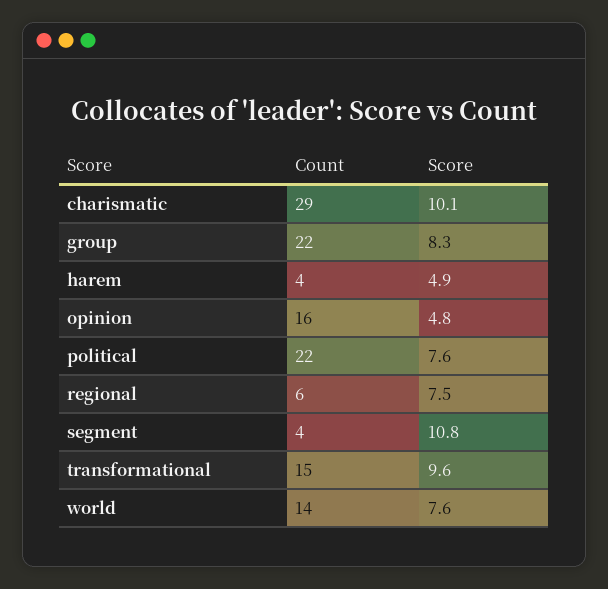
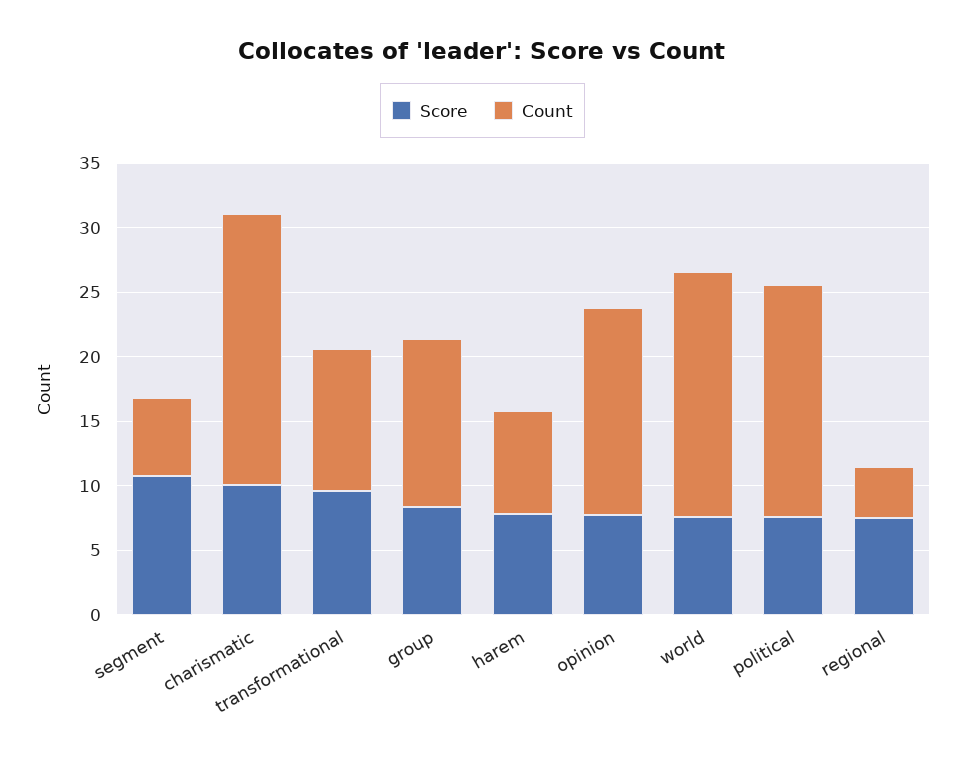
Count, charismatic: 29 -> 21
Count, group: 22 -> 13
Count, harem: 4 -> 8
Score, harem: 4.9 -> 8
Score, opinion: 4.8 -> 8
Count, political: 22 -> 18
Count, regional: 6 -> 4
Count, segment: 4 -> 6
Count, transformational: 15 -> 11
Count, world: 14 -> 19

